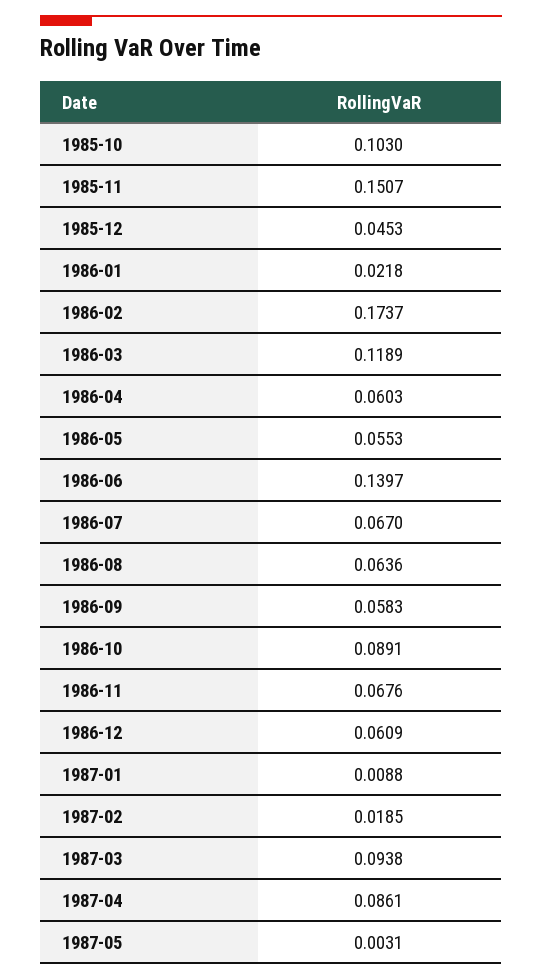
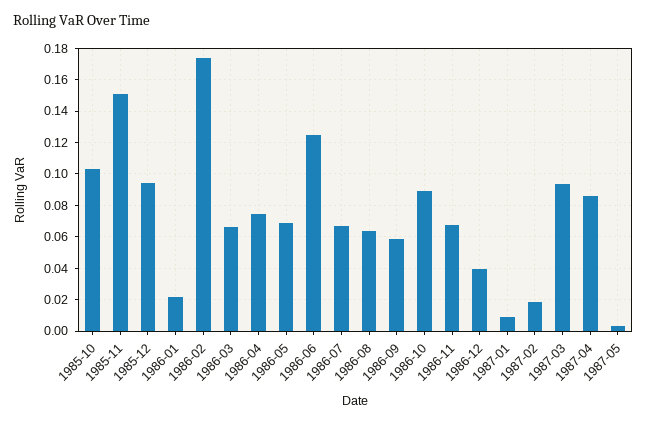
1985-12: 0.0453 -> 0.095
1986-03: 0.1189 -> 0.065
1986-04: 0.0603 -> 0.075
1986-05: 0.0553 -> 0.07
1986-06: 0.1397 -> 0.125
1986-12: 0.0609 -> 0.04

